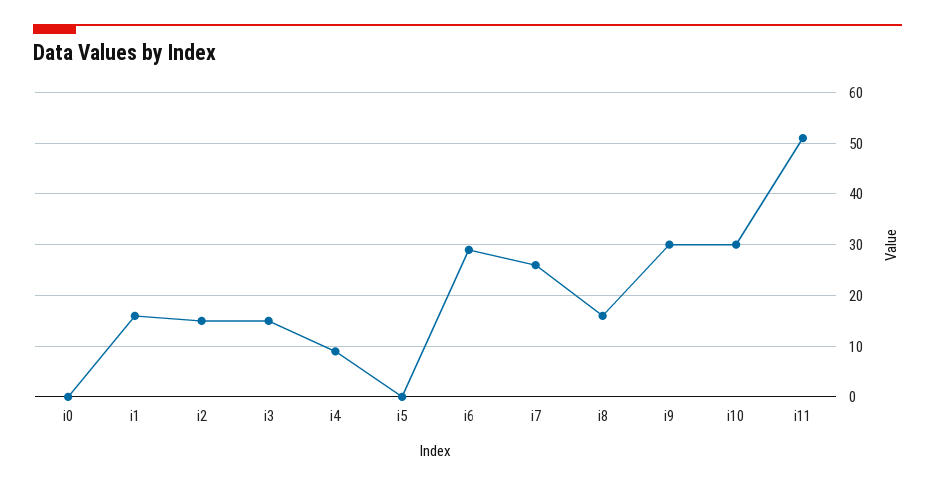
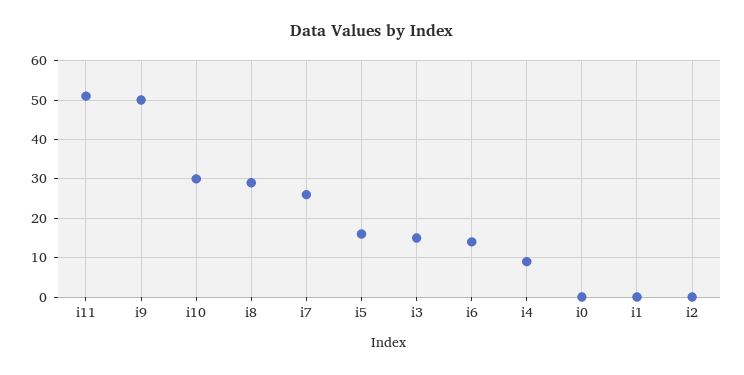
i1: 15 -> 0
i2: 15 -> 0
i5: 0 -> 15
i6: 30 -> 15
i8: 15 -> 30
i9: 30 -> 50

